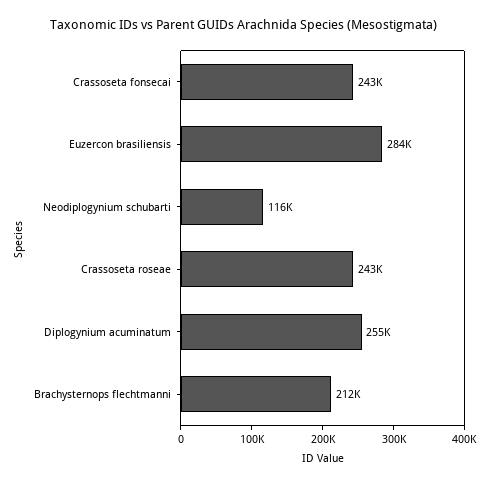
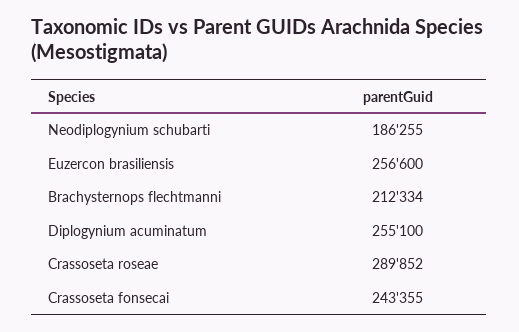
Euzercon brasiliensis: 284000 -> 256600
Neodiplogynium schubarti: 116000 -> 186255
Crassoseta roseae: 243000 -> 289852

